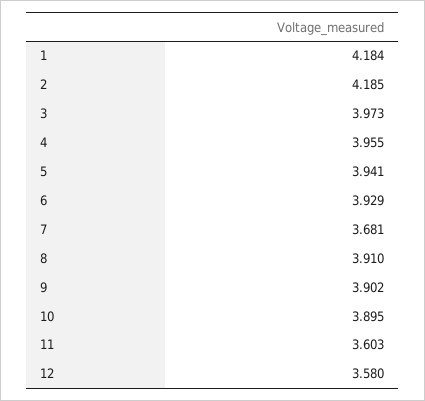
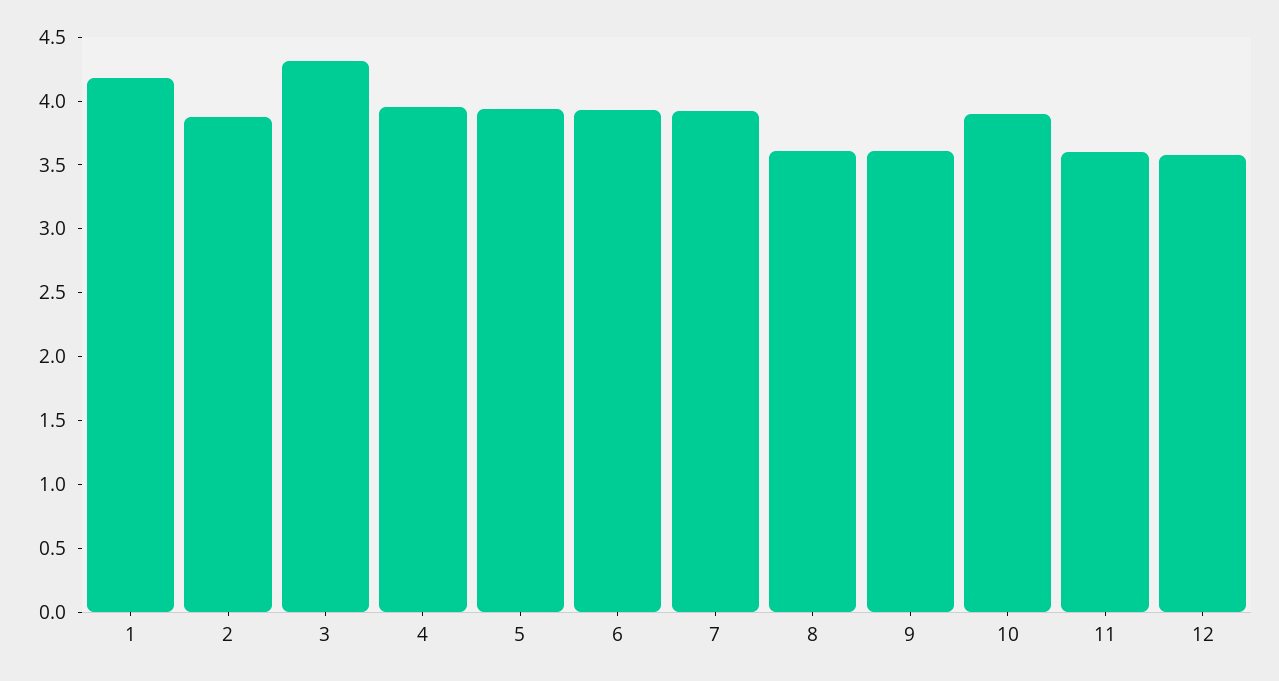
2: 4.185 -> 3.9
3: 3.973 -> 4.3
7: 3.681 -> 3.9
8: 3.91 -> 3.6
9: 3.902 -> 3.6

